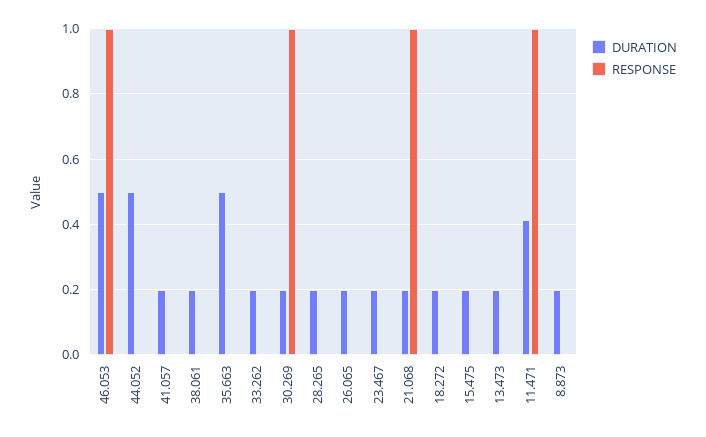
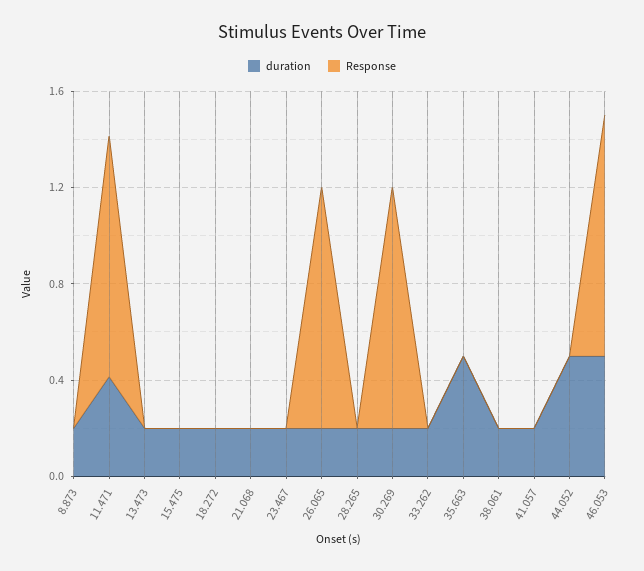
RESPONSE, 26.065: 0 -> 1
RESPONSE, 21.068: 1 -> 0

